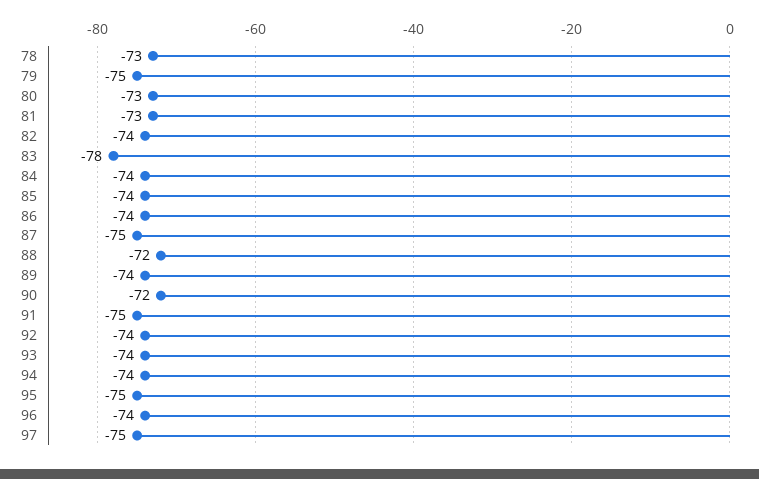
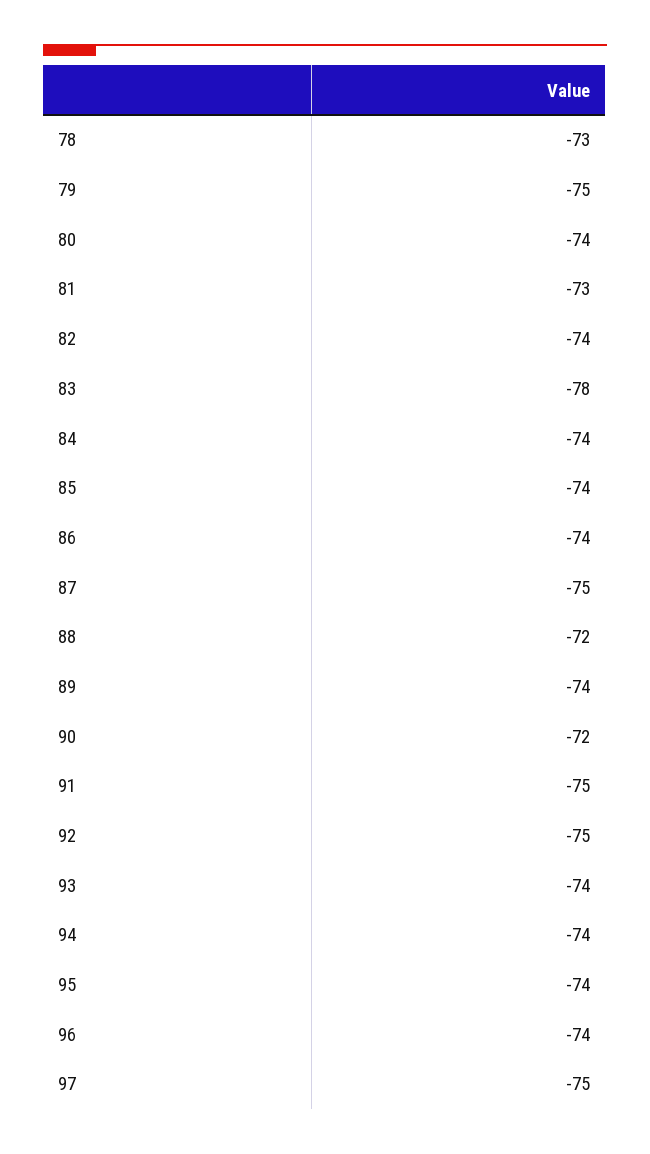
80: -73 -> -74
92: -74 -> -75
95: -75 -> -74

